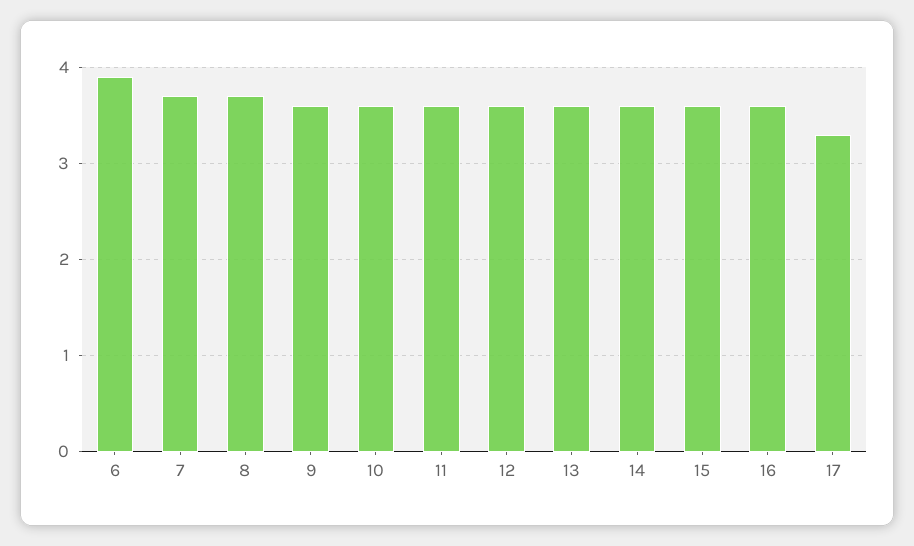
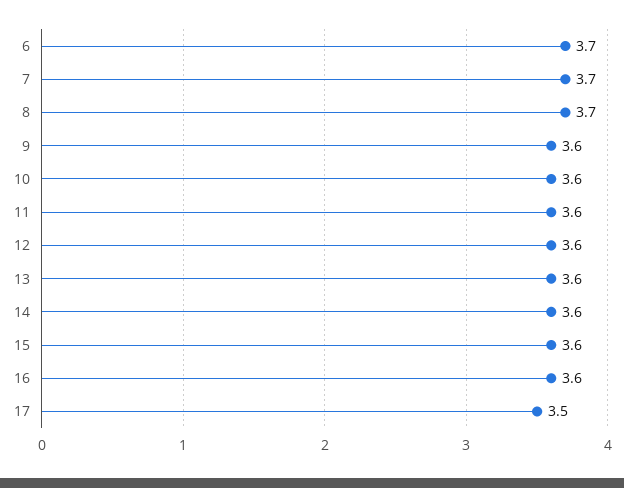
6: 3.9 -> 3.7
17: 3.3 -> 3.5

